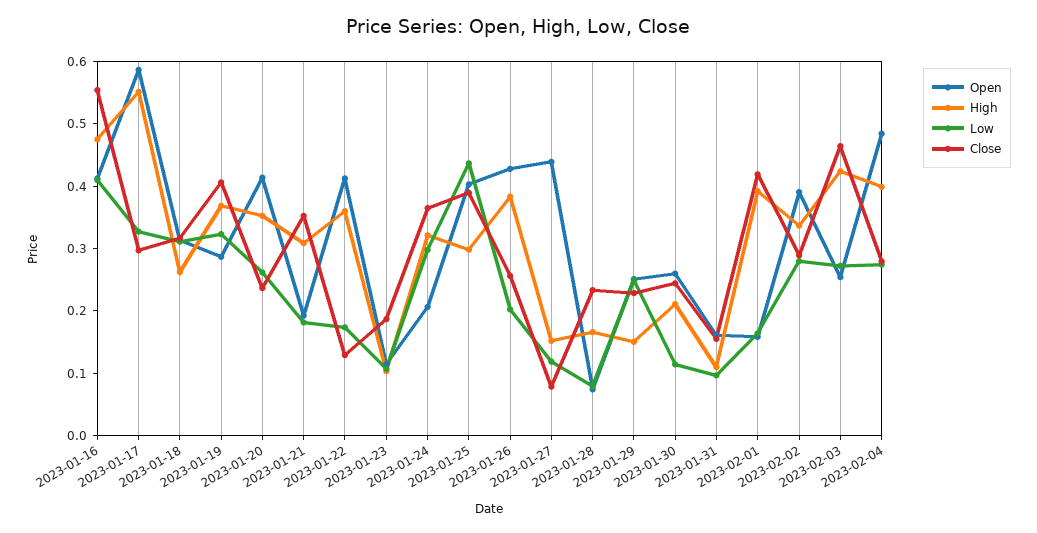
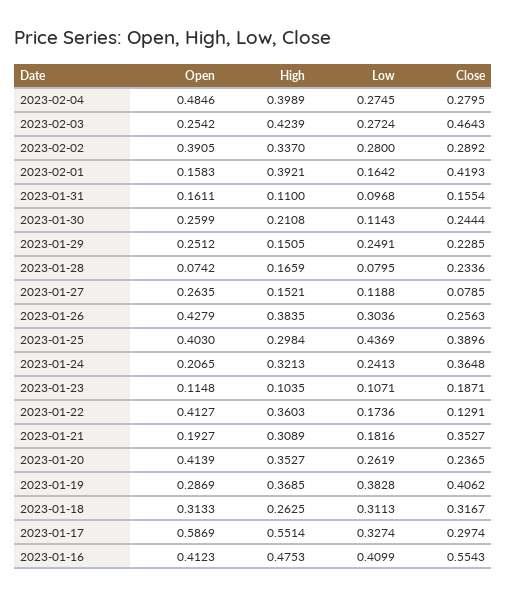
Low, 2023-01-19: 0.32 -> 0.3828
Low, 2023-01-24: 0.3 -> 0.2413
Low, 2023-01-26: 0.2 -> 0.3036
Open, 2023-01-27: 0.44 -> 0.2635

